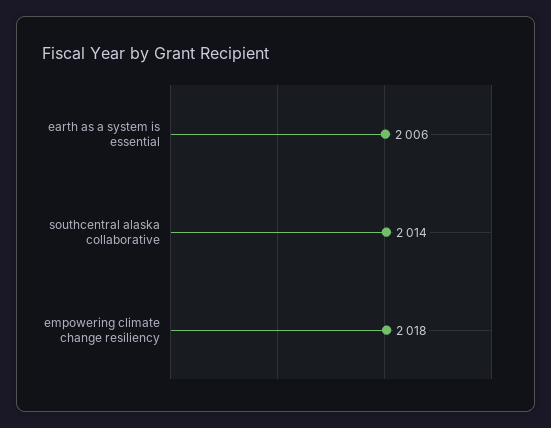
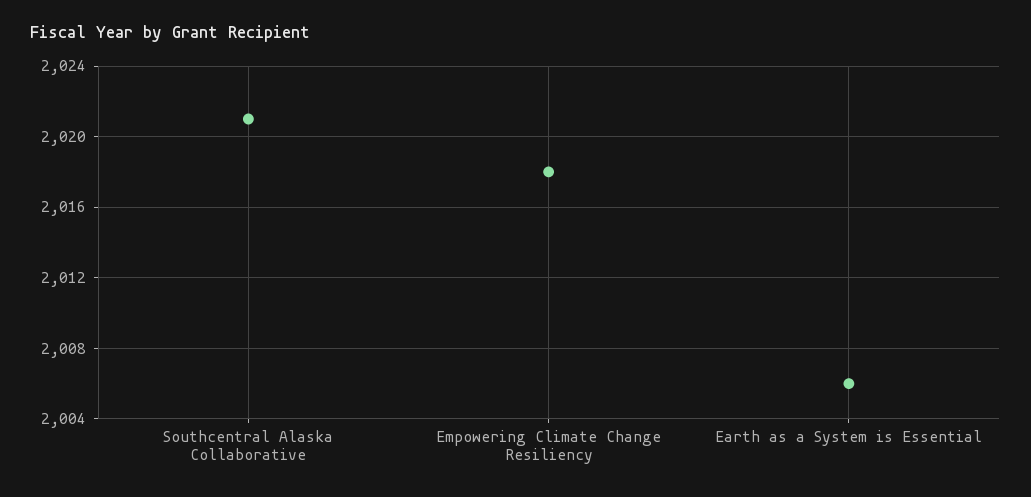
southcentral alaska collaborative: 2014 -> 2021

